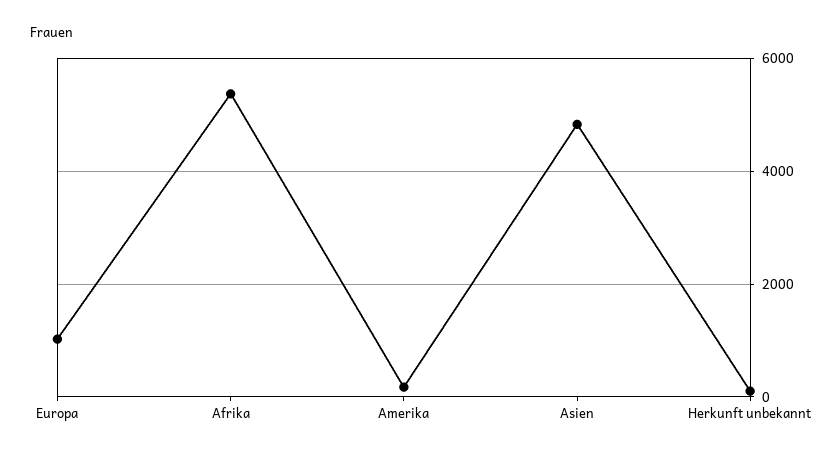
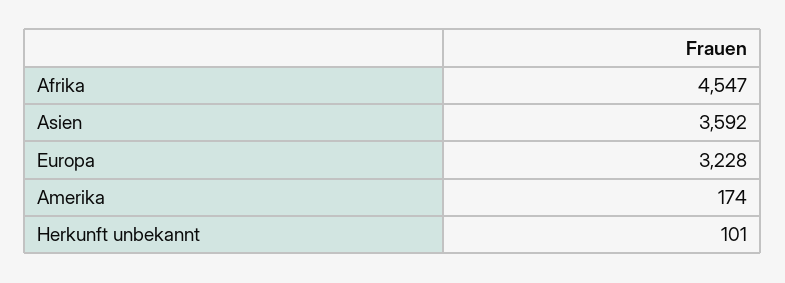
Europa: 1000 -> 3228
Afrika: 5400 -> 4547
Asien: 4800 -> 3592

